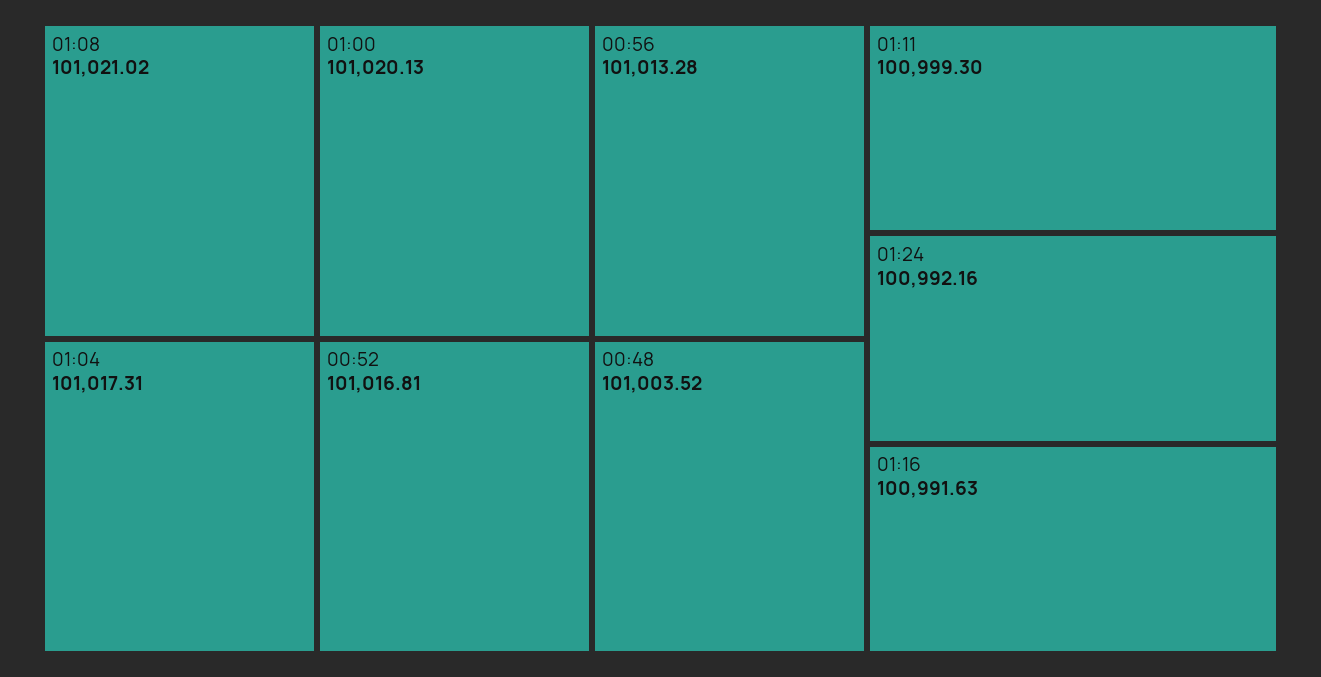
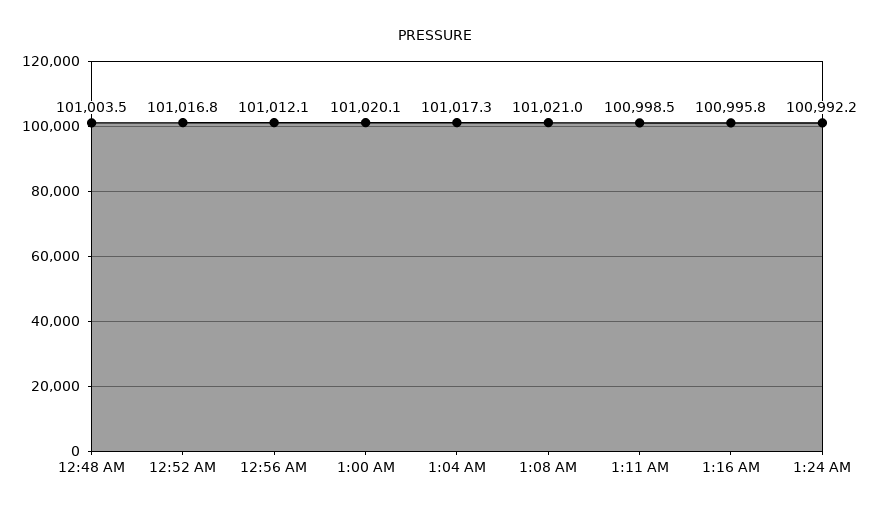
00:56: 101013.28 -> 101012.1
01:11: 100999.3 -> 100998.5
01:16: 100991.63 -> 100995.8

